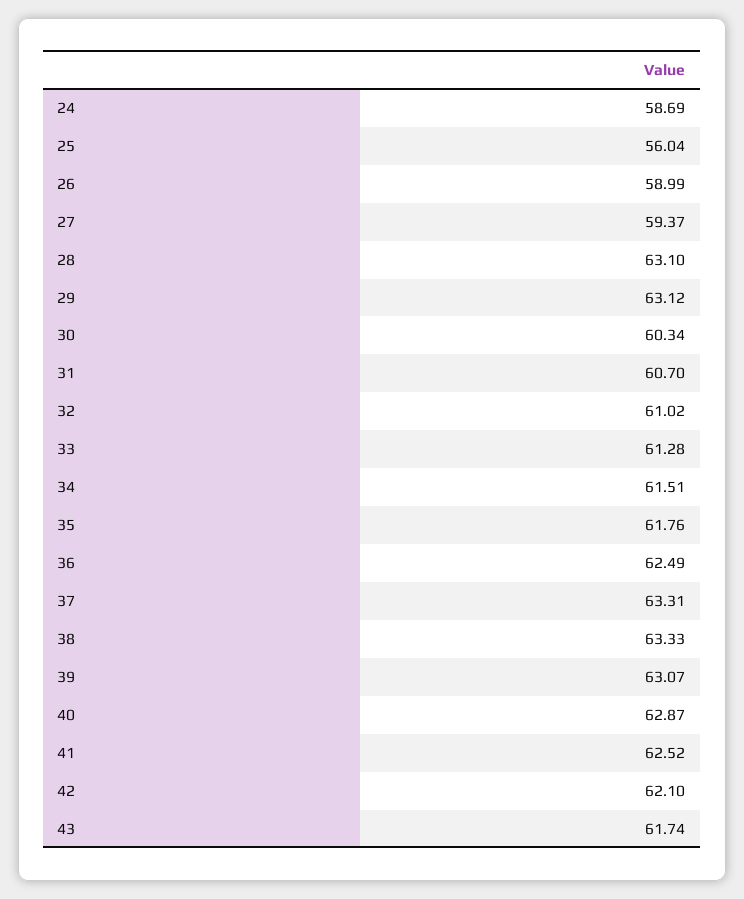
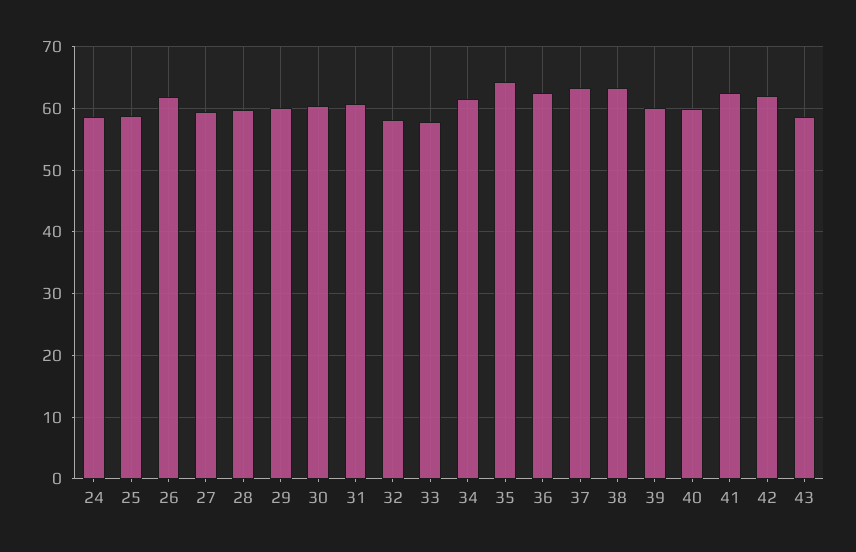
25: 56.04 -> 59
26: 58.99 -> 62
28: 63.1 -> 60
29: 63.12 -> 60
32: 61.02 -> 58
33: 61.28 -> 58
35: 61.76 -> 64
39: 63.07 -> 60
40: 62.87 -> 60
43: 61.74 -> 59

